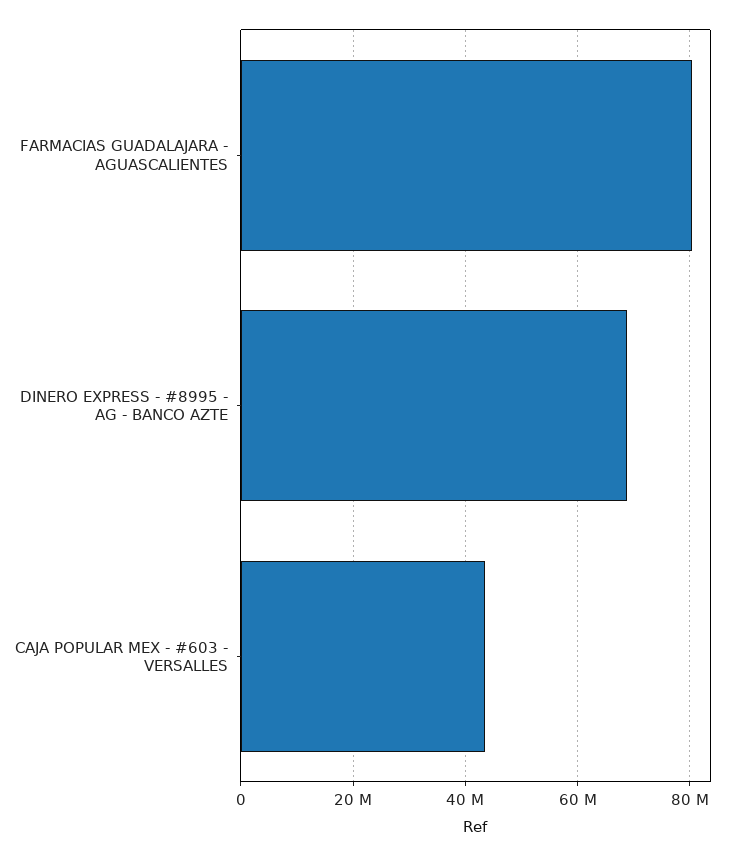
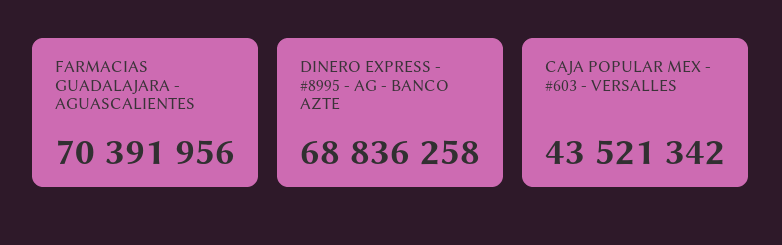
FARMACIAS GUADALAJARA - AGUASCALIENTES: 80000000 -> 70391956

